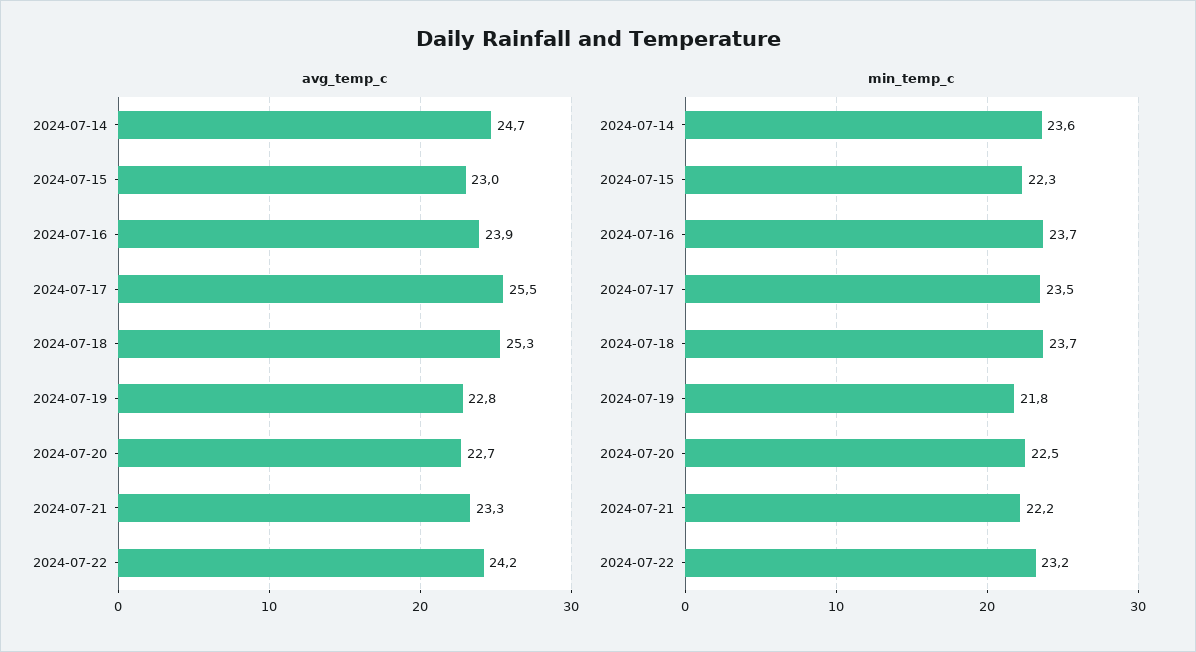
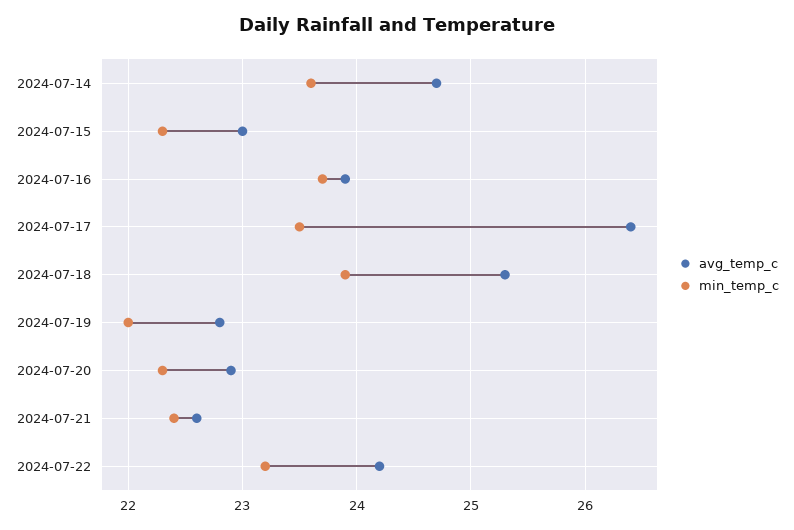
avg_temp_c, 2024-07-17: 25.5 -> 26.4
avg_temp_c, 2024-07-20: 22.7 -> 22.9
avg_temp_c, 2024-07-21: 23.3 -> 22.6
min_temp_c, 2024-07-18: 23.7 -> 23.9
min_temp_c, 2024-07-19: 21.8 -> 22
min_temp_c, 2024-07-20: 22.5 -> 22.3
min_temp_c, 2024-07-21: 22.2 -> 22.4

